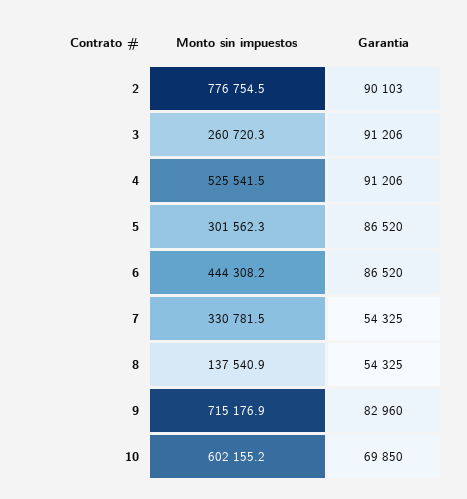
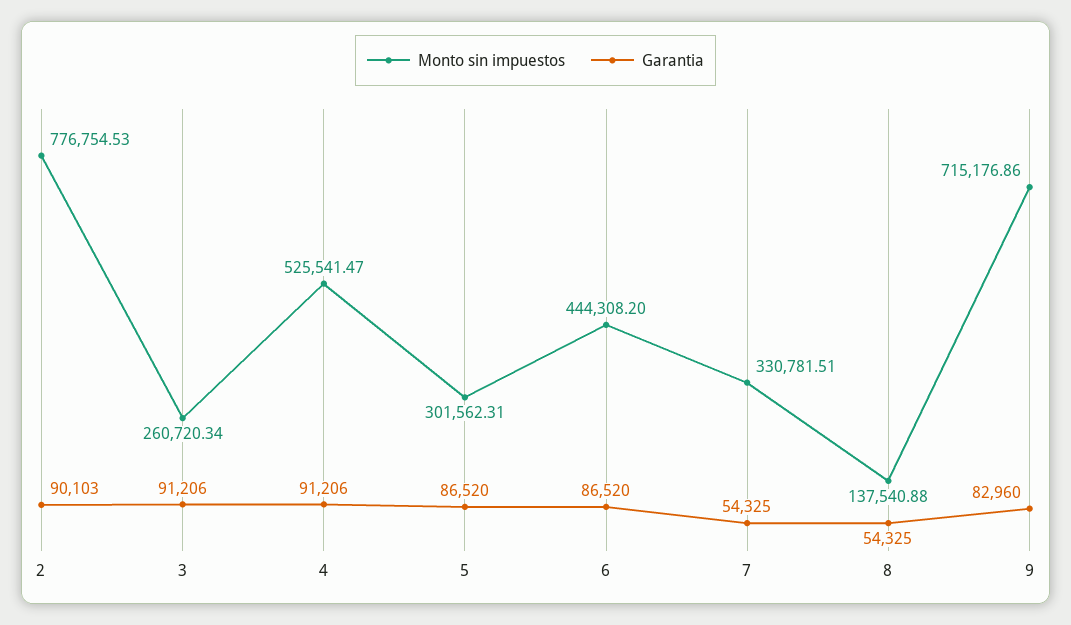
Monto sin impuestos, 10: 602155.2 -> none
Garantia, 10: 69850 -> none

